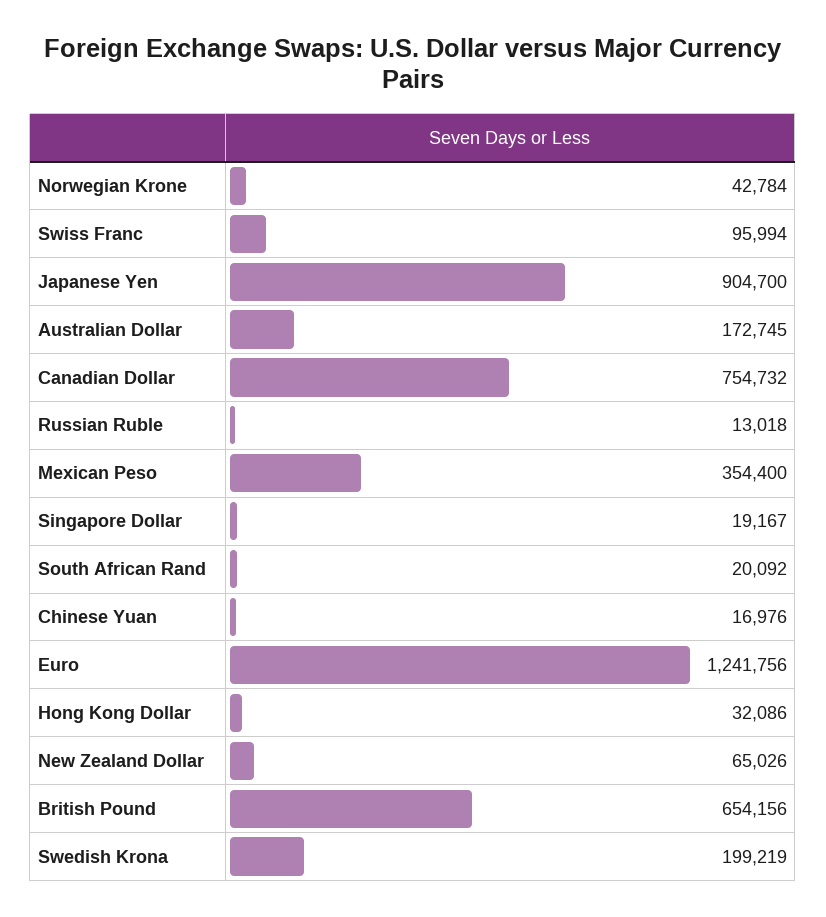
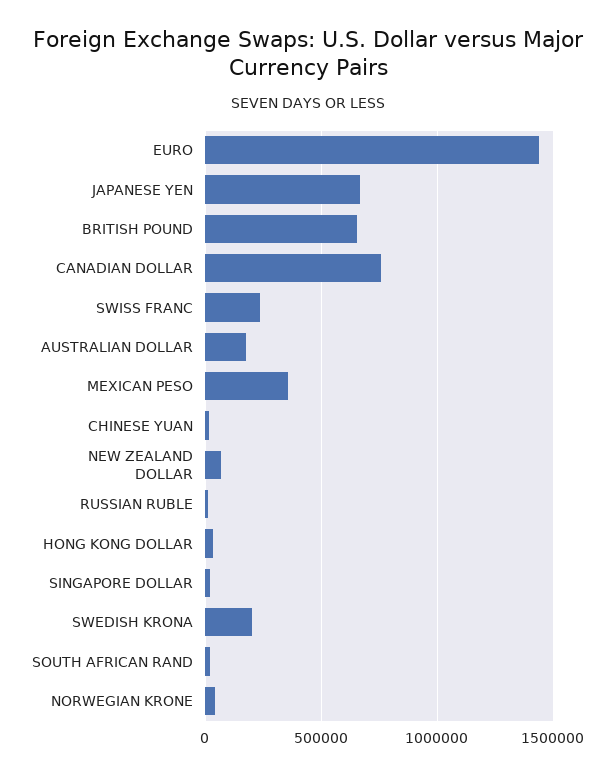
Swiss Franc: 95994 -> 250000
Japanese Yen: 904700 -> 650000
Euro: 1241756 -> 1450000

